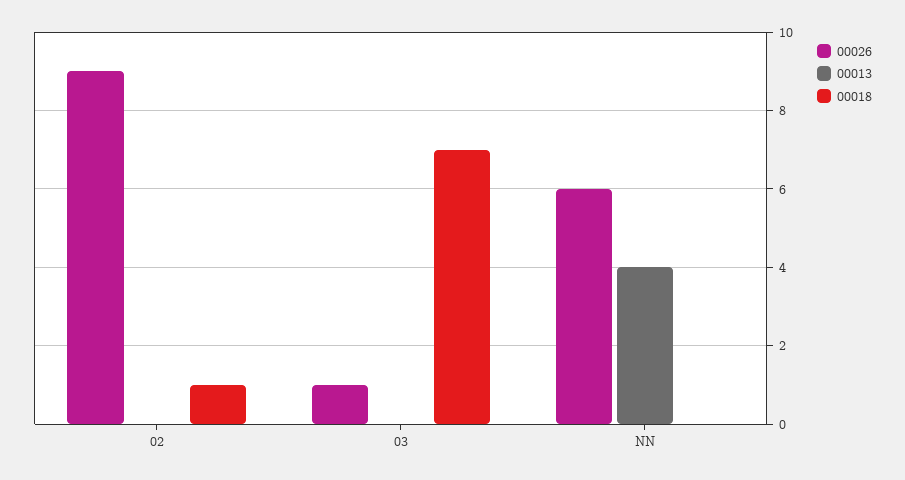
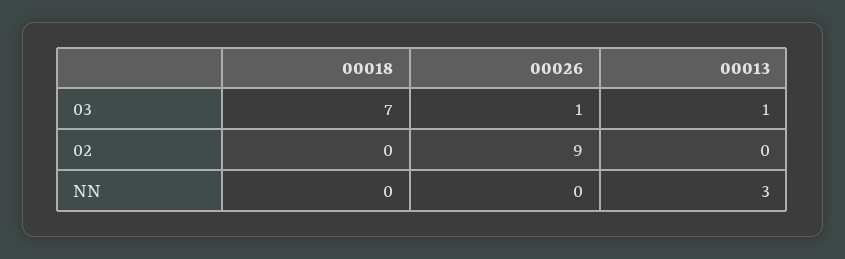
00018, 02: 1 -> 0
00013, 03: 0 -> 1
00026, NN: 6 -> 0
00013, NN: 4 -> 3

